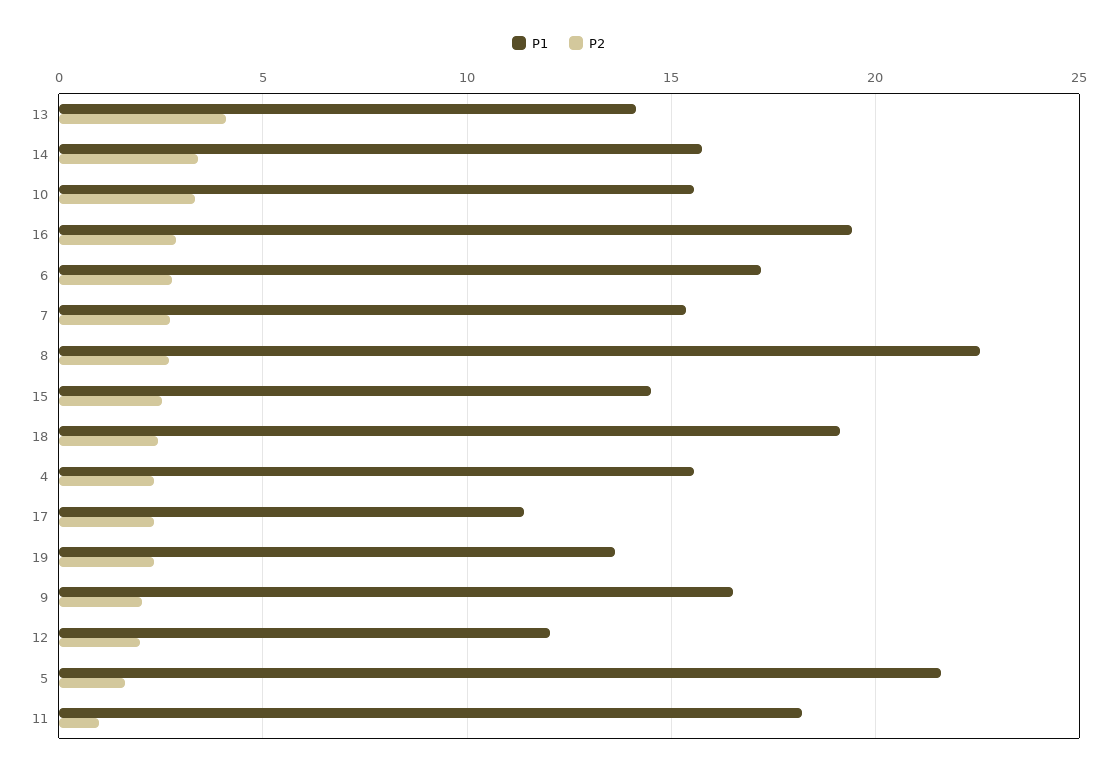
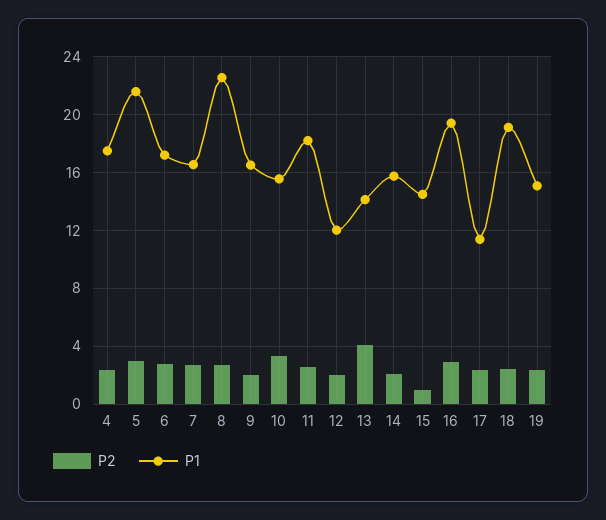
P2, 14: 3.5 -> 2
P1, 7: 15.5 -> 16.5
P2, 15: 2.5 -> 1
P1, 4: 15.5 -> 17.5
P1, 19: 13.5 -> 15
P2, 5: 1.5 -> 3
P2, 11: 1 -> 2.5

